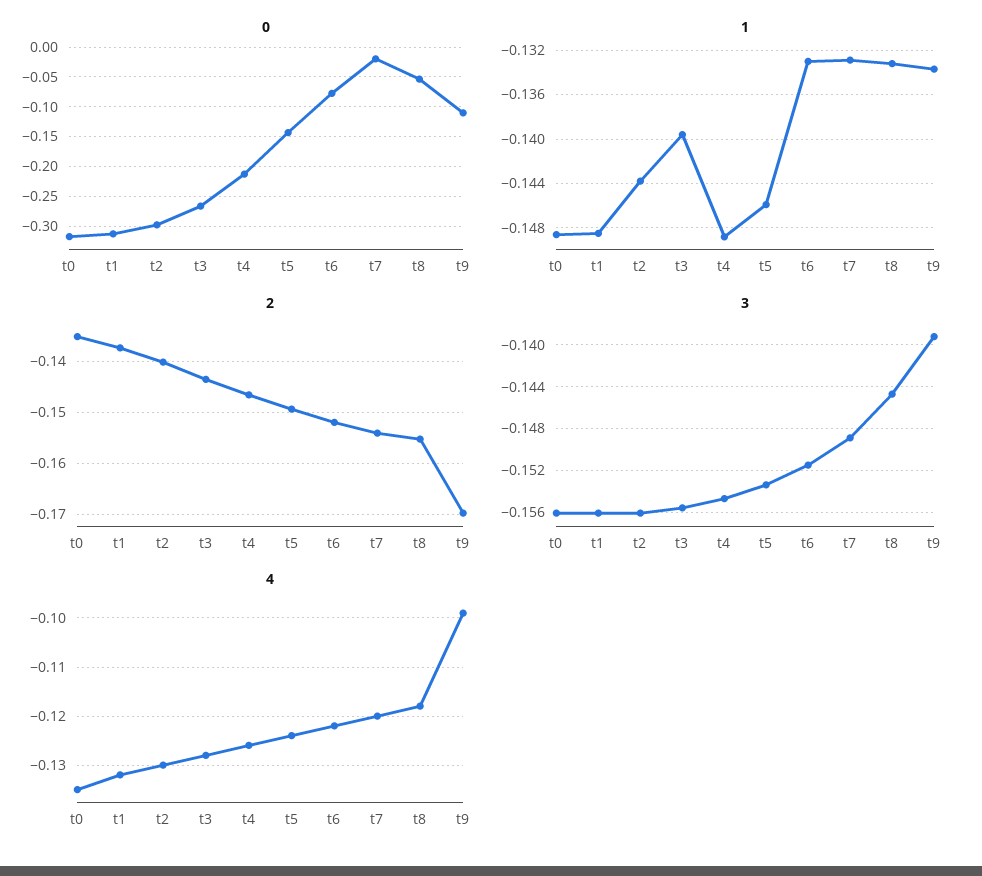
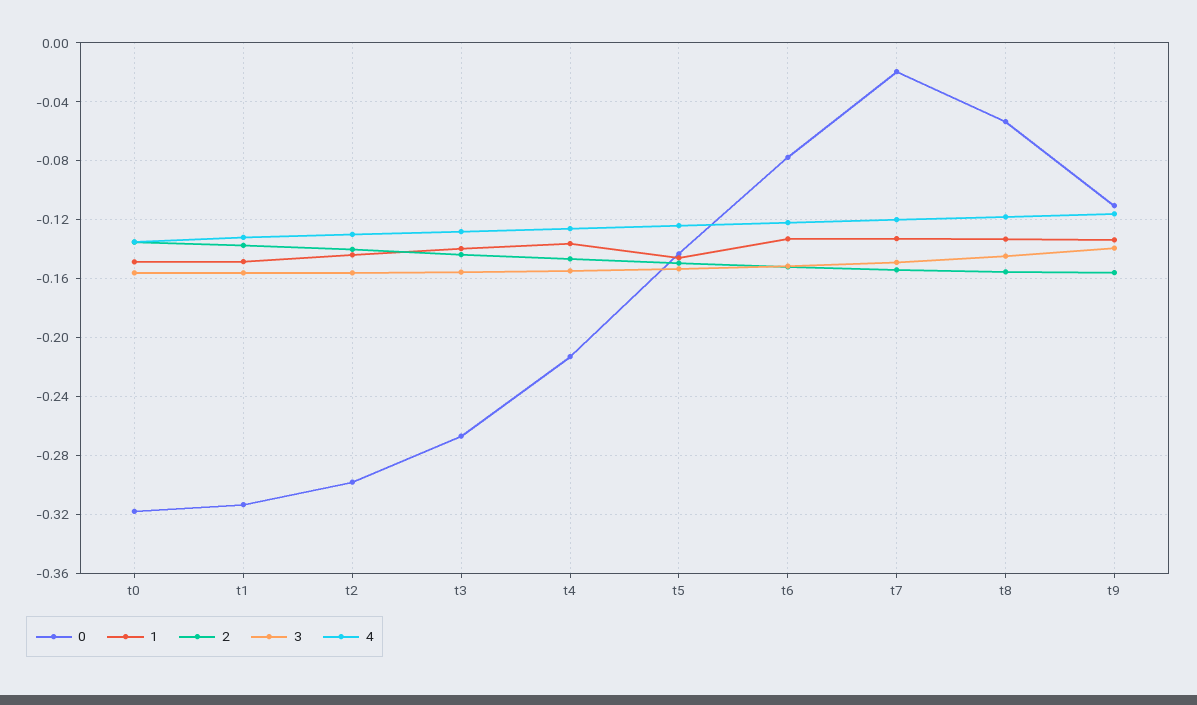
1, t4: -0.149 -> -0.135
2, t9: -0.17 -> -0.155
4, t9: -0.1 -> -0.115

